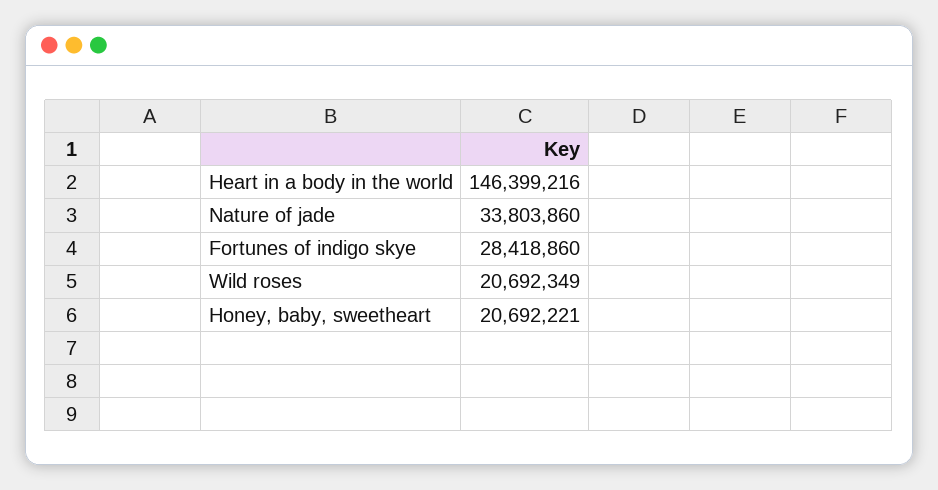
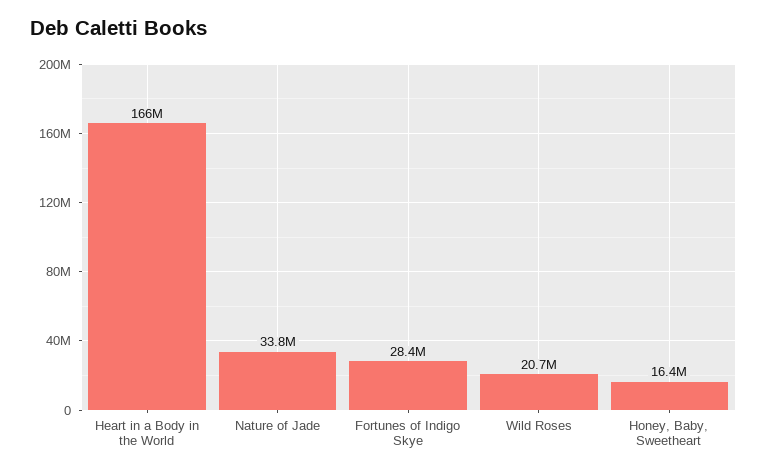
Heart in a body in the world: 146399216 -> 166000000
Honey, baby, sweetheart: 20692221 -> 16400000

